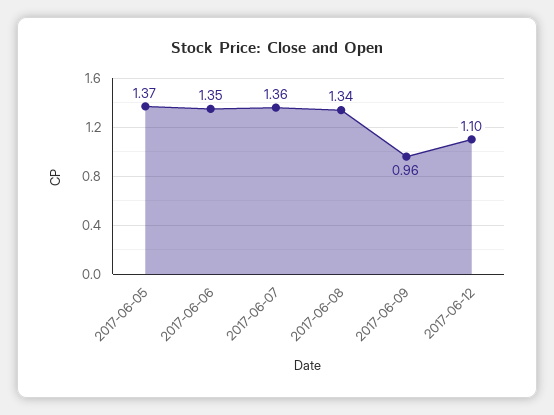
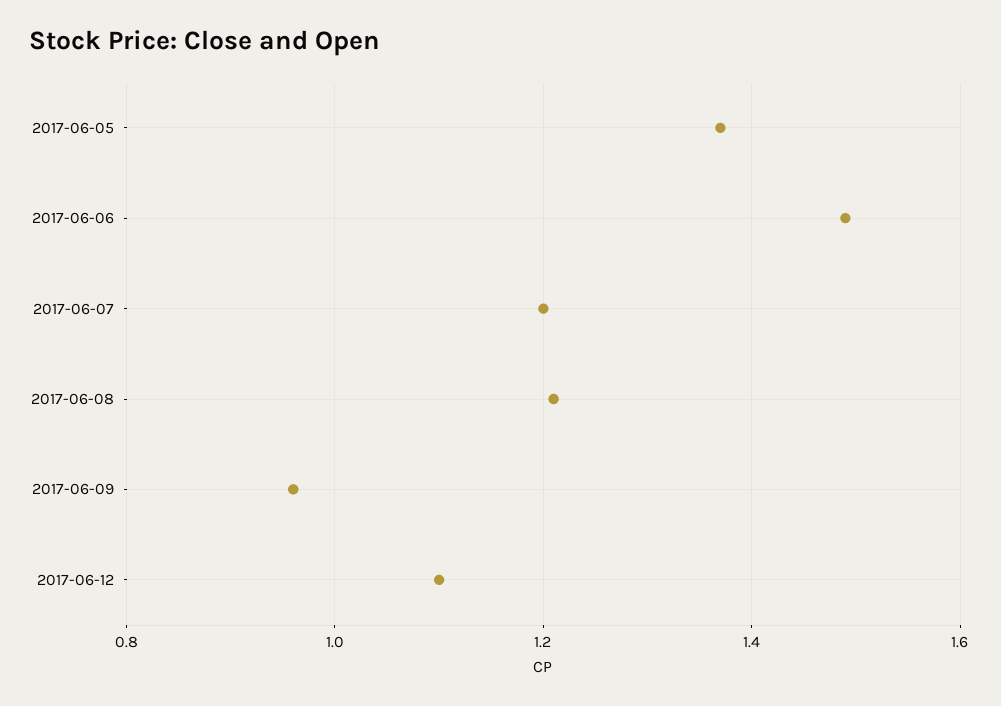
2017-06-06: 1.35 -> 1.5
2017-06-07: 1.36 -> 1.2
2017-06-08: 1.34 -> 1.2

